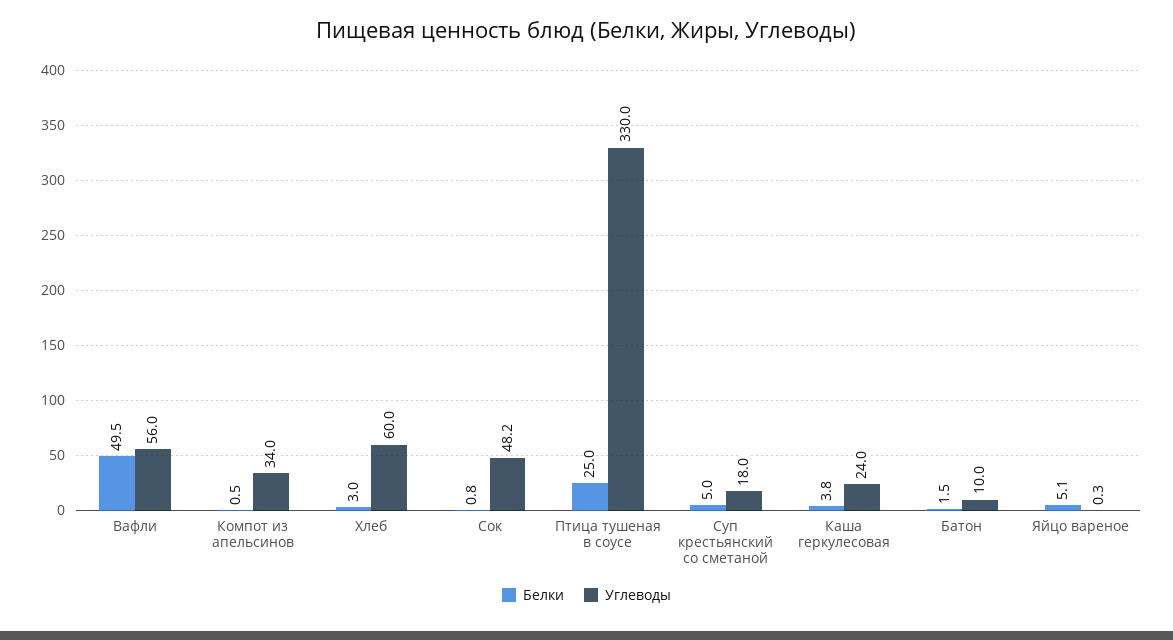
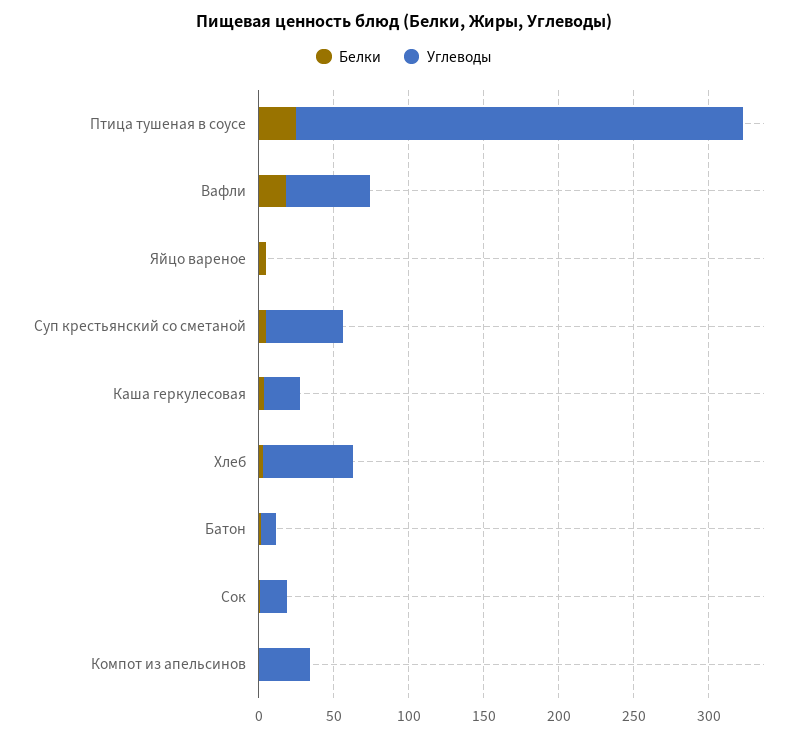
Белки, Вафли: 49.5 -> 20
Углеводы, Сок: 48.2 -> 20
Углеводы, Птица тушеная в соусе: 330 -> 300
Углеводы, Суп крестьянский со сметаной: 18 -> 50

